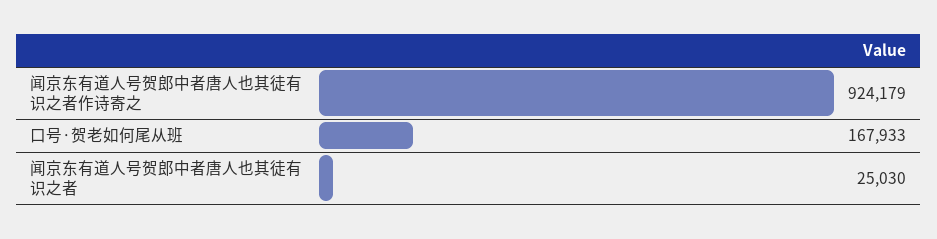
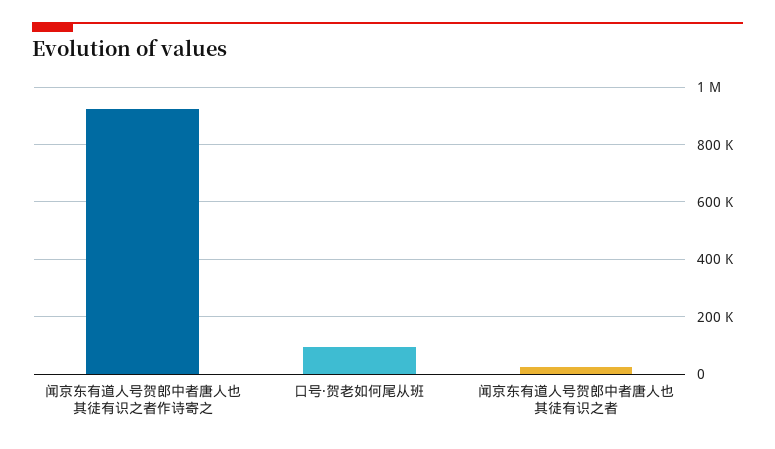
口号·贺老如何尾从班: 167933 -> 100000

